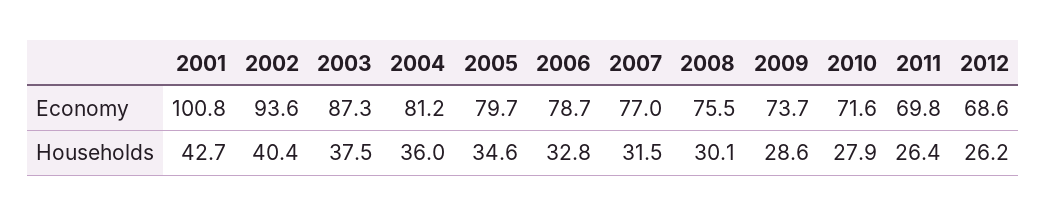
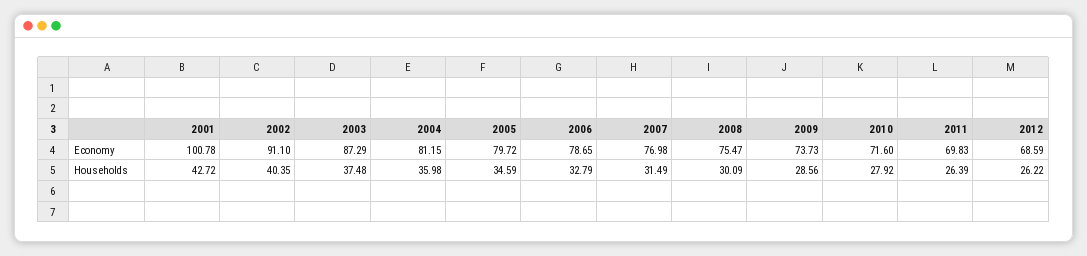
2002, Economy: 93.6 -> 91.1

